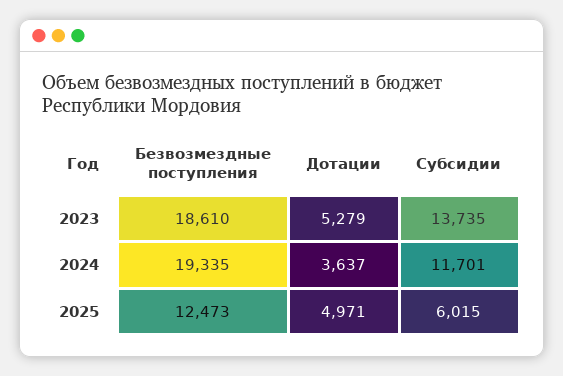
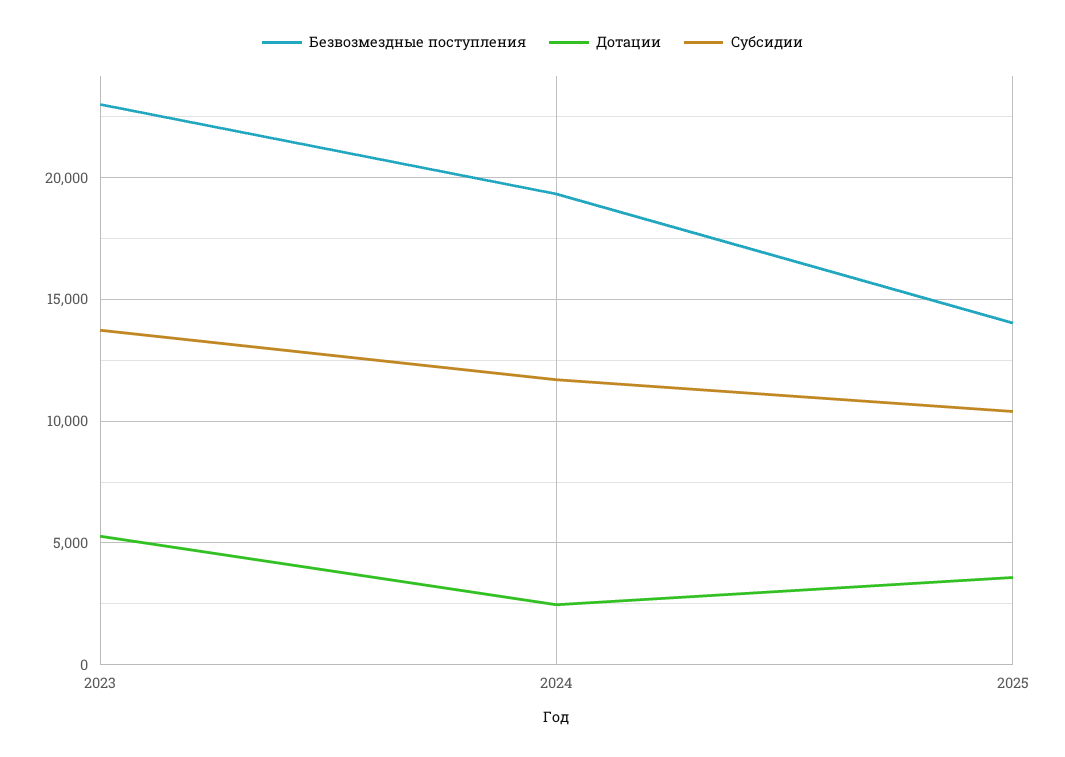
Безвозмездные поступления, 2023: 18610 -> 23000
Дотации, 2024: 3637 -> 2500
Безвозмездные поступления, 2025: 12473 -> 14000
Дотации, 2025: 4971 -> 3500
Субсидии, 2025: 6015 -> 10500

